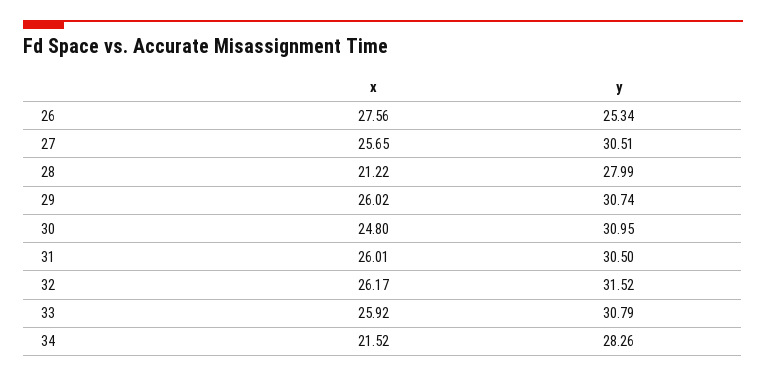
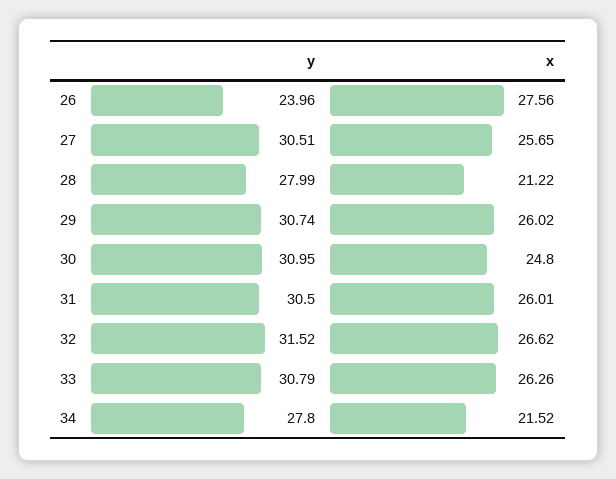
y, 26: 25.34 -> 23.96
x, 32: 26.17 -> 26.62
x, 33: 25.92 -> 26.26
y, 34: 28.26 -> 27.8

